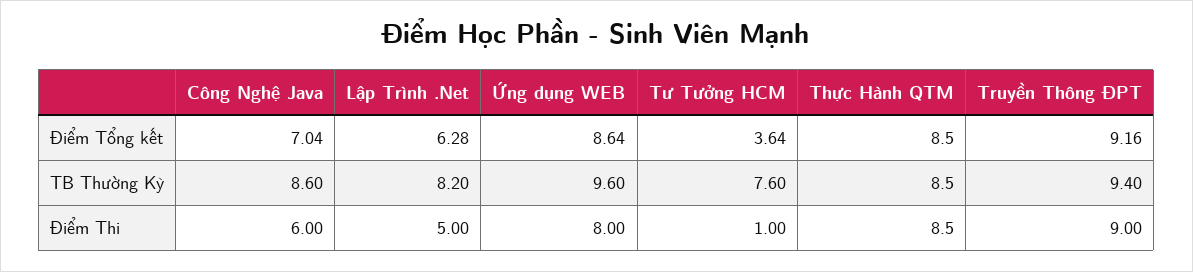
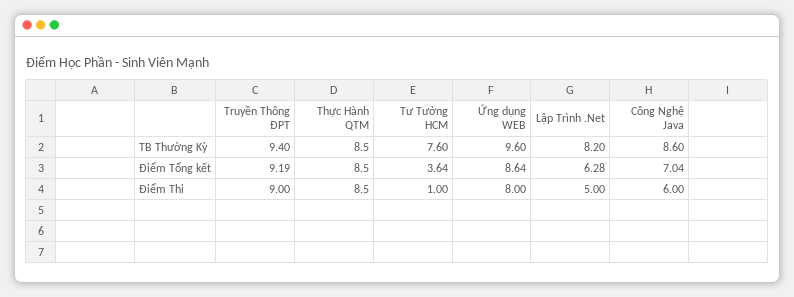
Truyền Thông ĐPT, Điểm Tổng kết: 9.16 -> 9.19

